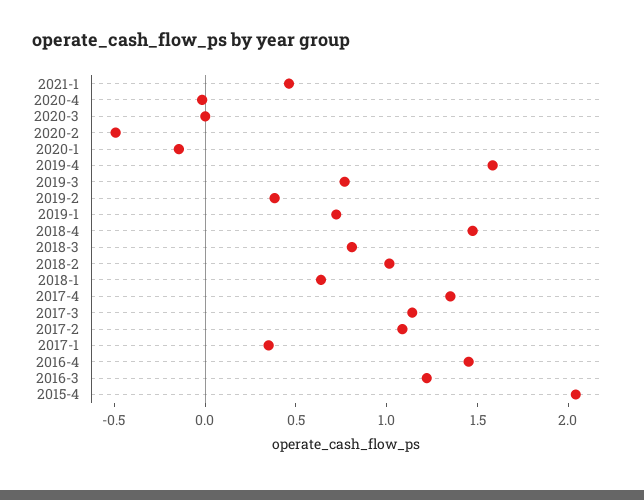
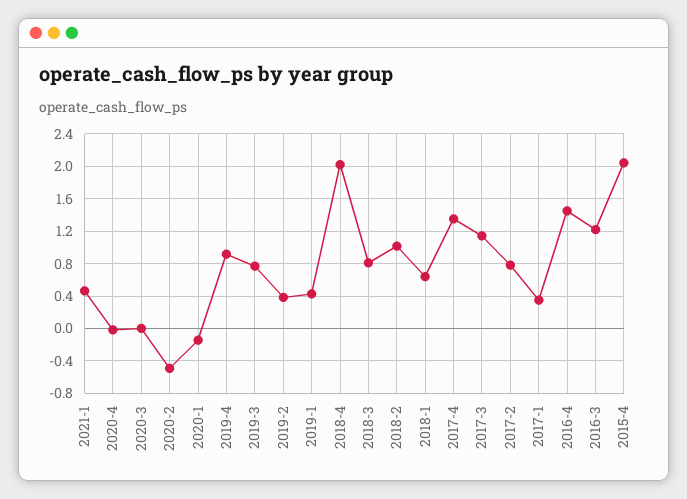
2019-4: 1.6 -> 0.9
2019-1: 0.7 -> 0.4
2018-4: 1.5 -> 2
2017-2: 1.1 -> 0.8

